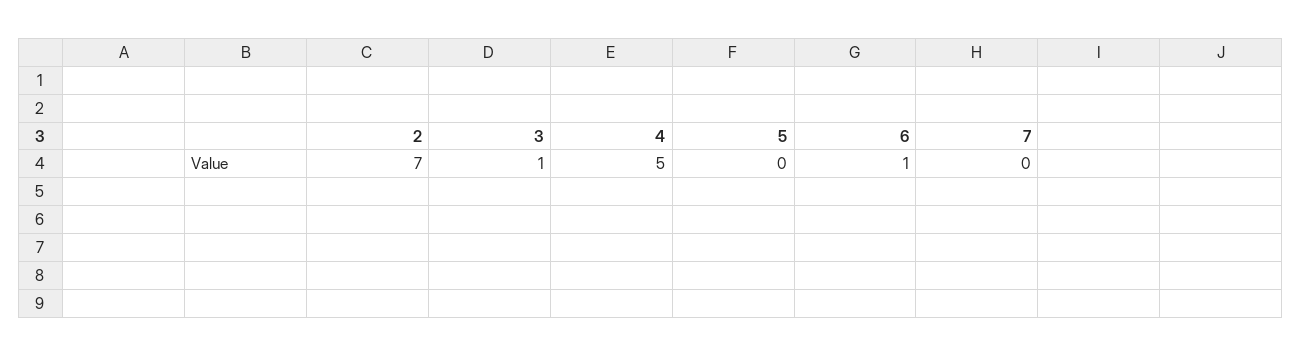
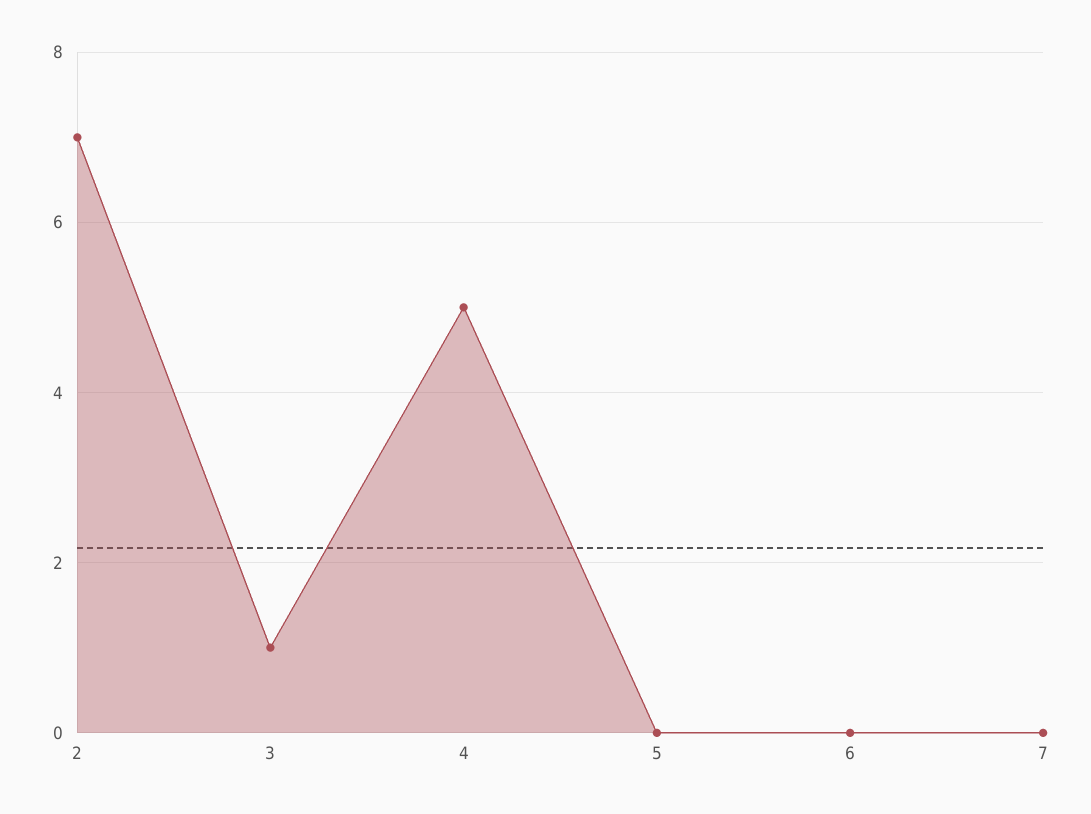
6: 1 -> 0

